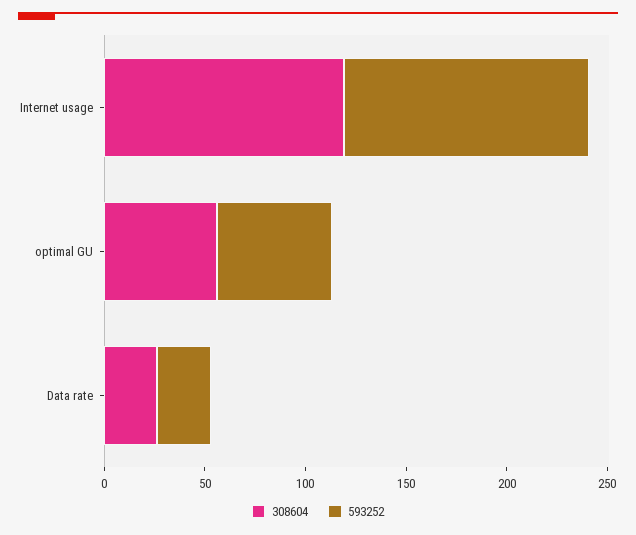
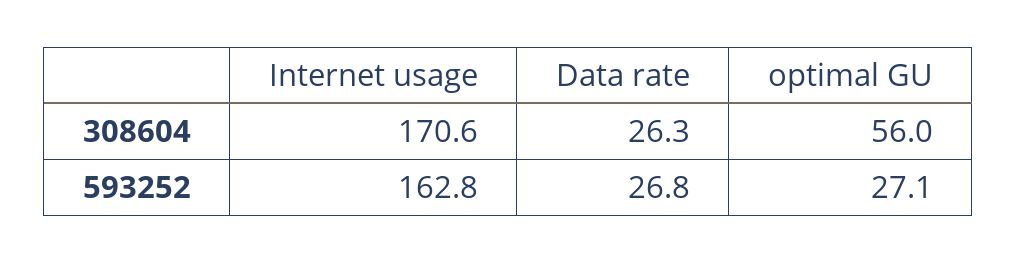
308604, Internet usage: 120 -> 170.6
593252, Internet usage: 120 -> 162.8
593252, optimal GU: 60 -> 27.1

